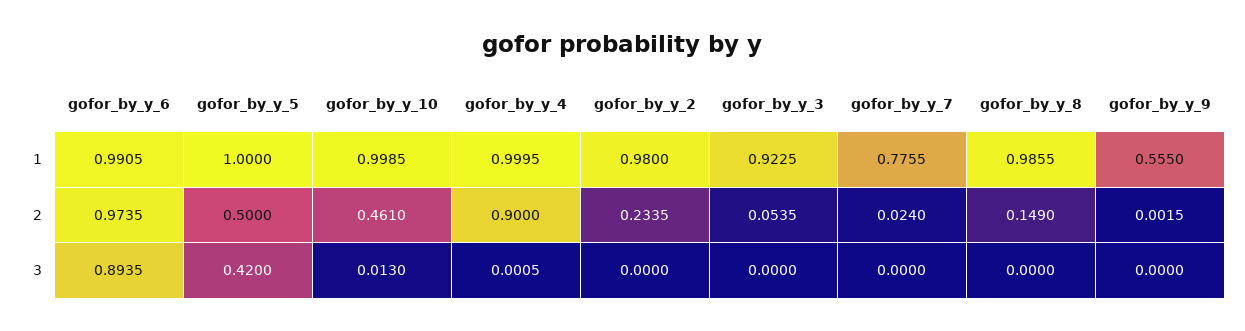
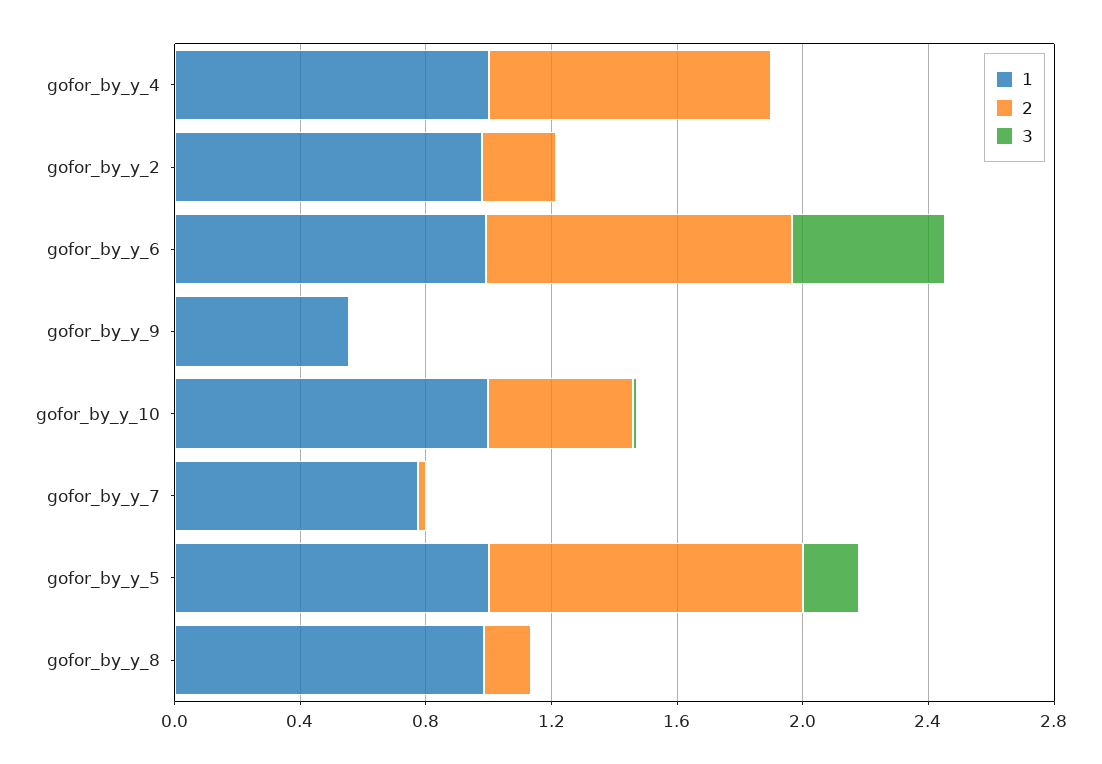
1, gofor_by_y_3: 0.9225 -> none
2, gofor_by_y_5: 0.5 -> 1
2, gofor_by_y_3: 0.0535 -> none
3, gofor_by_y_6: 0.8935 -> 0.5
3, gofor_by_y_5: 0.42 -> 0.2
3, gofor_by_y_3: 0 -> none

